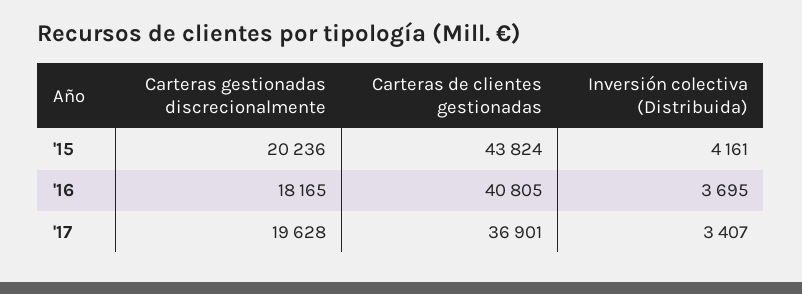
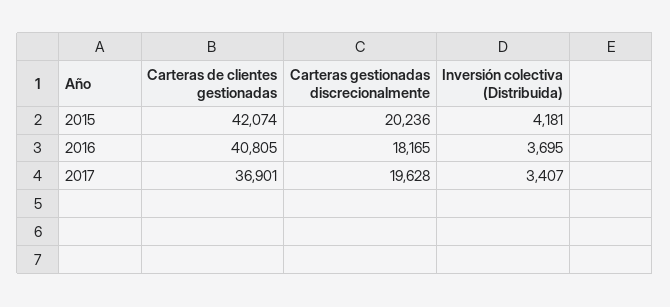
Carteras de clientes gestionadas, '15: 43824 -> 42074
Inversión colectiva (Distribuida), '15: 4161 -> 4181

